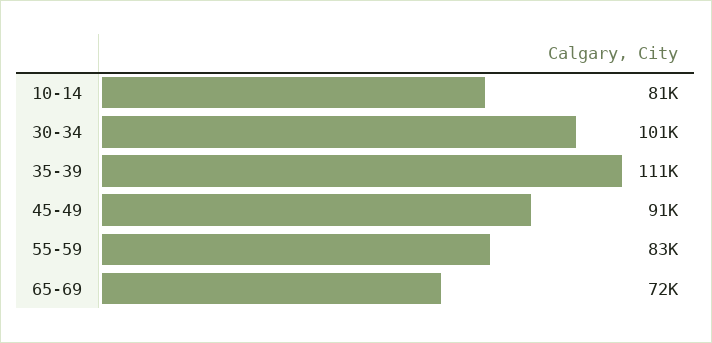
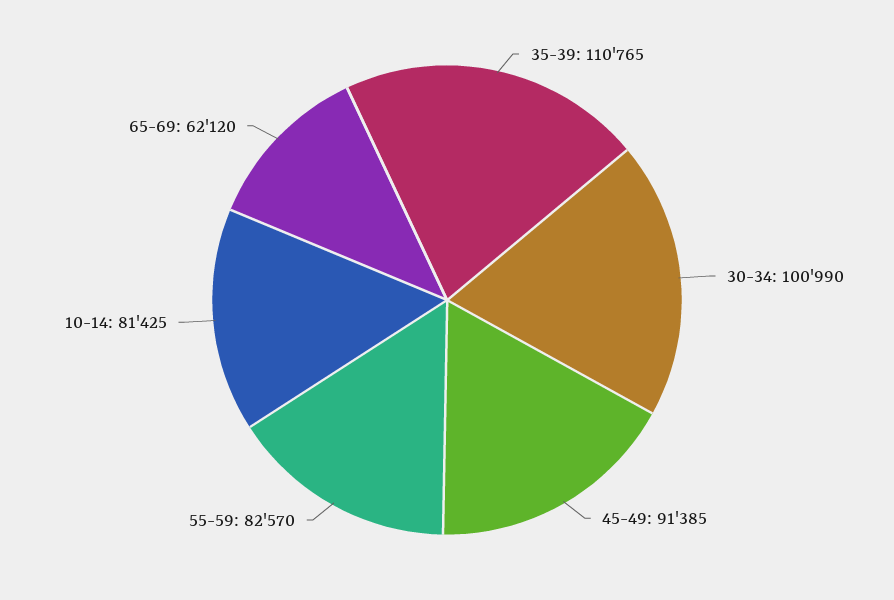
65-69: 72000 -> 62120

